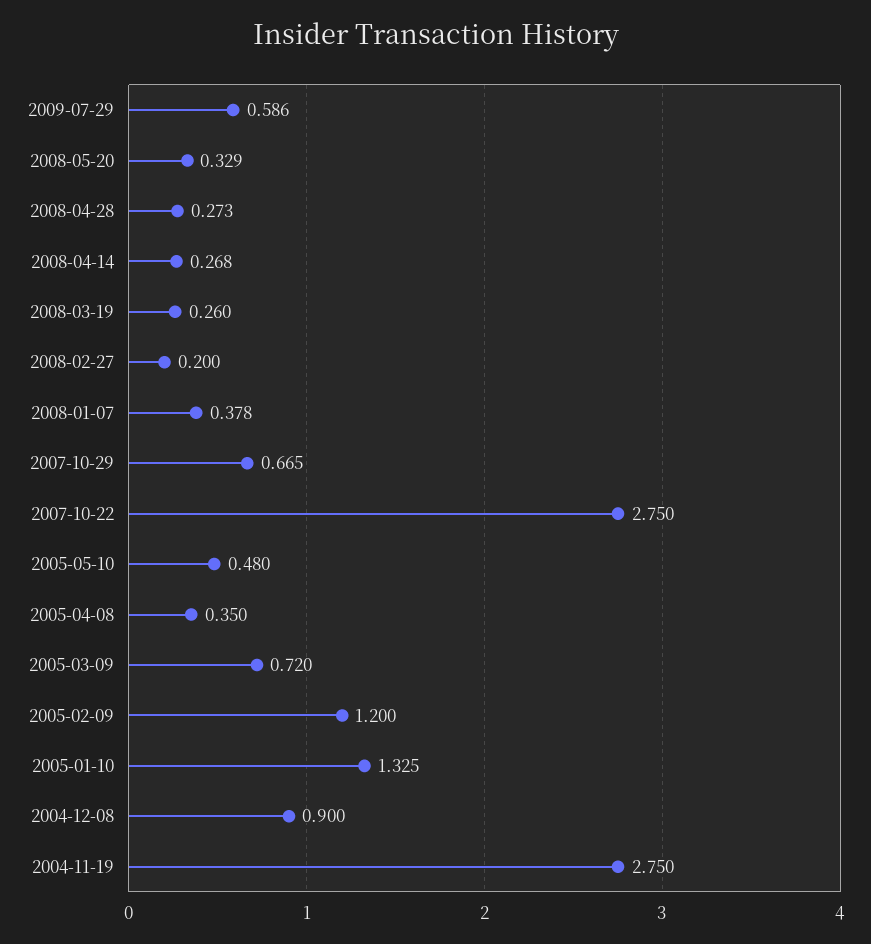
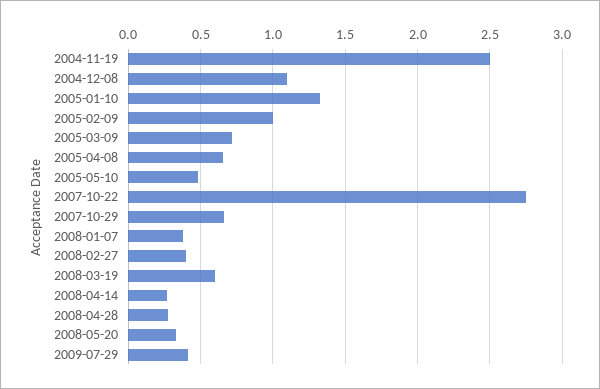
2009-07-29: 0.586 -> 0.4
2008-03-19: 0.26 -> 0.6
2008-02-27: 0.2 -> 0.4
2005-04-08: 0.35 -> 0.65
2005-02-09: 1.2 -> 1
2004-12-08: 0.9 -> 1.1
2004-11-19: 2.75 -> 2.5

